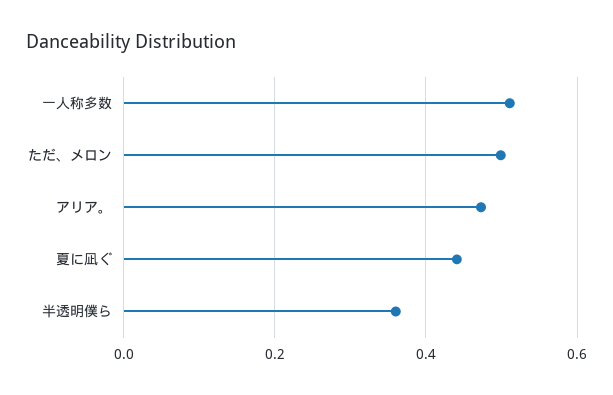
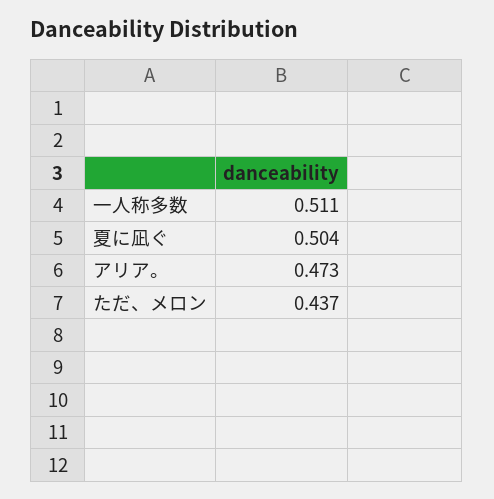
ただ、メロン: 0.5 -> 0.437
夏に凪ぐ: 0.44 -> 0.504
半透明僕ら: 0.36 -> none

